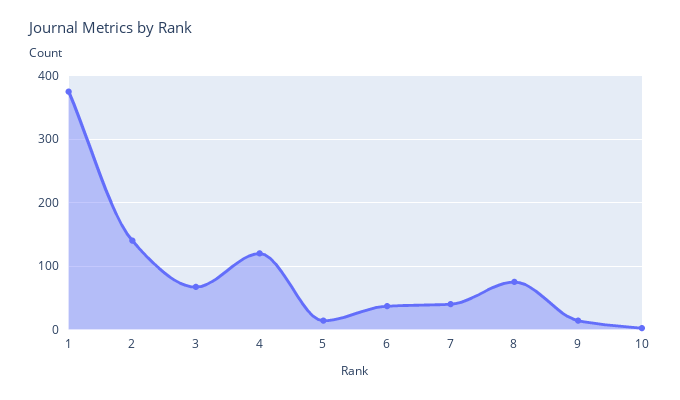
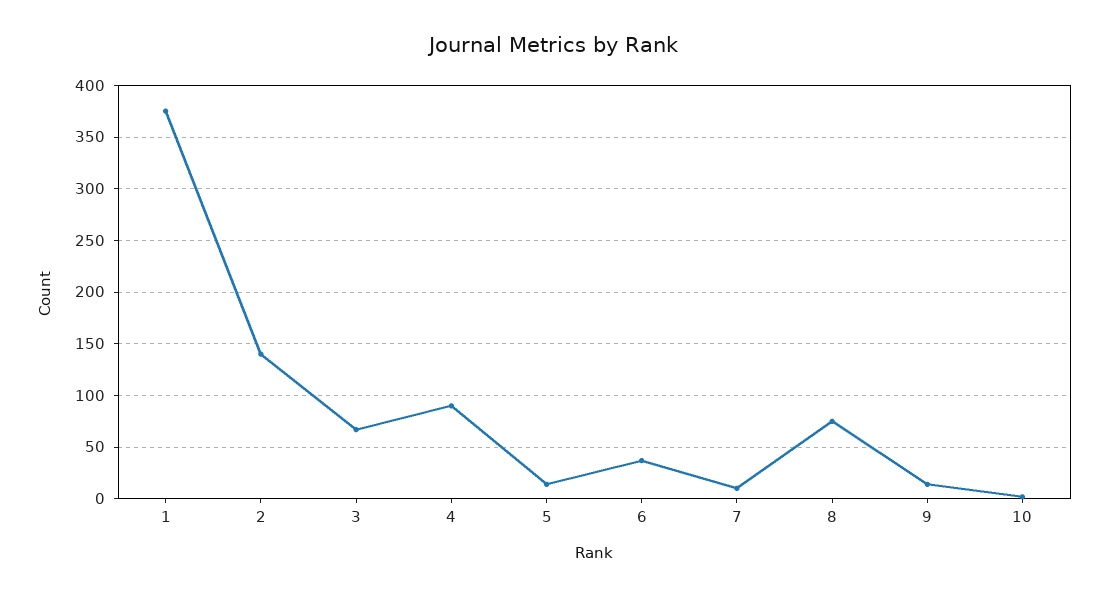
4: 120 -> 90
7: 40 -> 10

